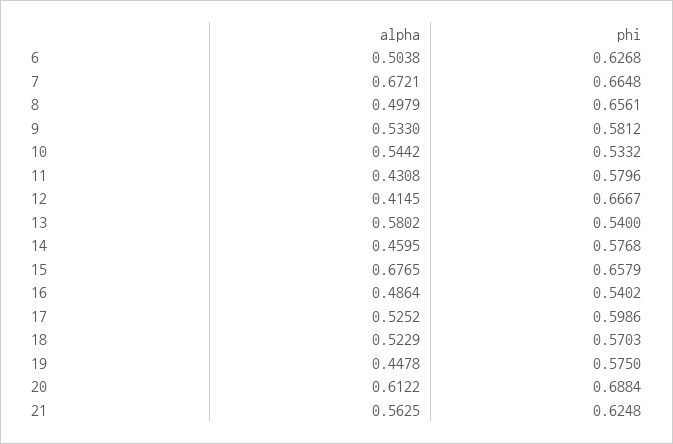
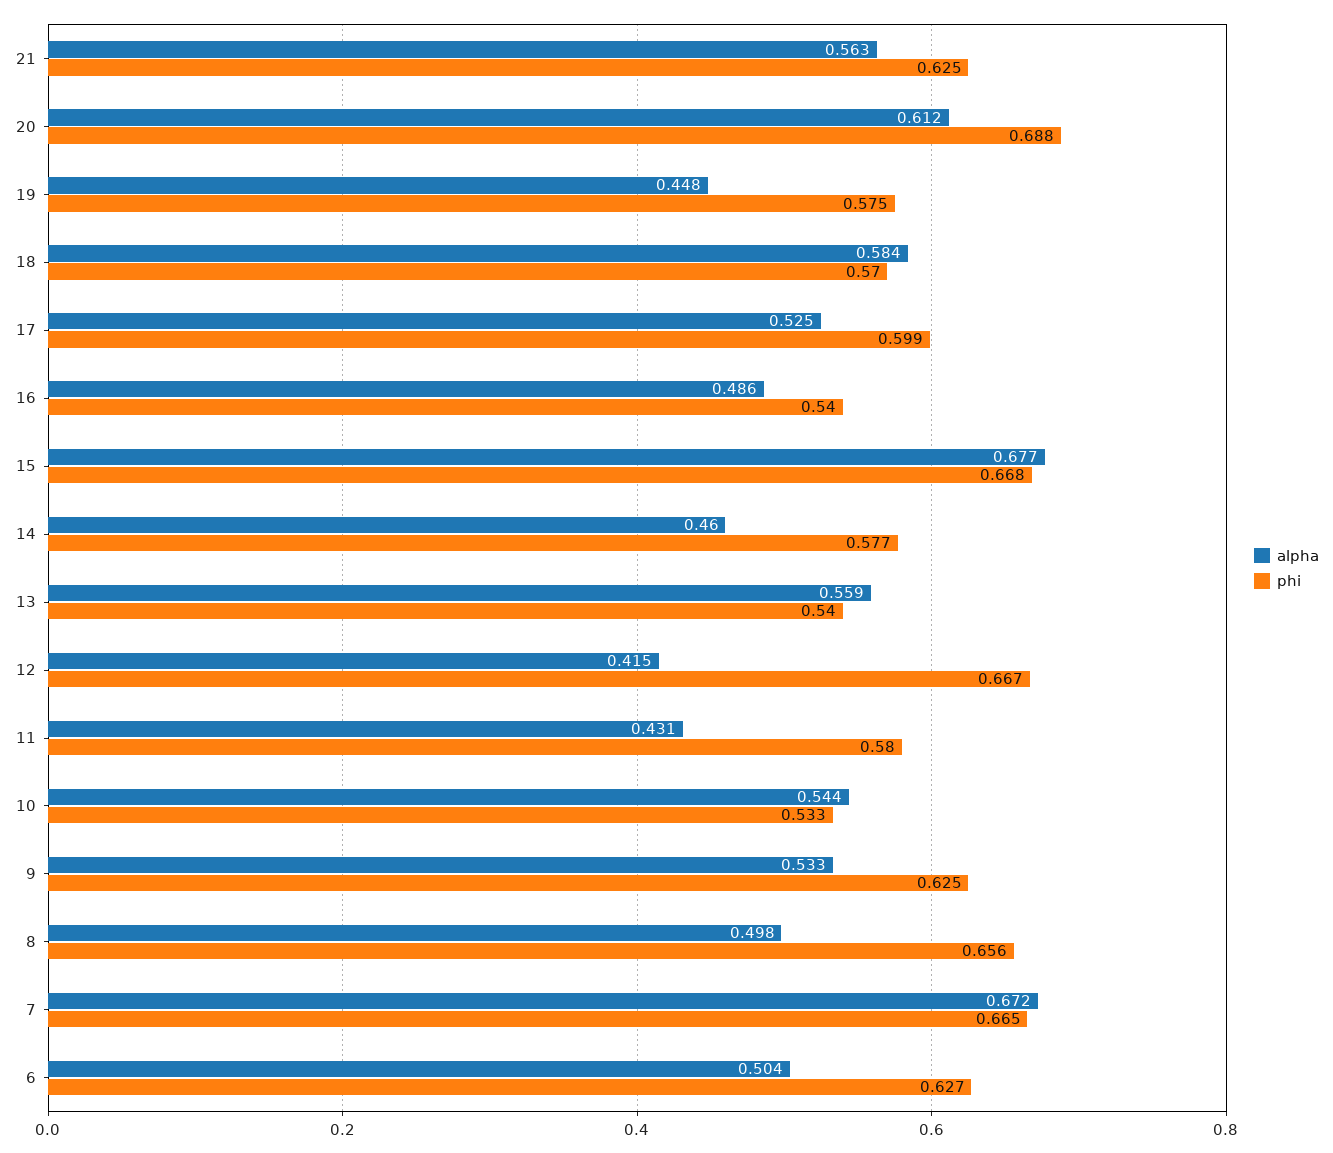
phi, 9: 0.5812 -> 0.625
alpha, 13: 0.5802 -> 0.559
phi, 15: 0.6579 -> 0.668
alpha, 18: 0.5229 -> 0.584

